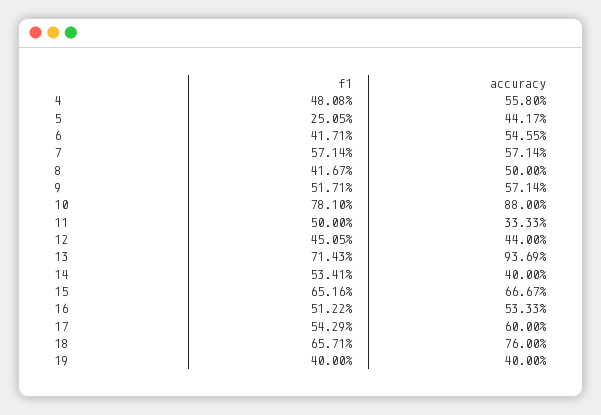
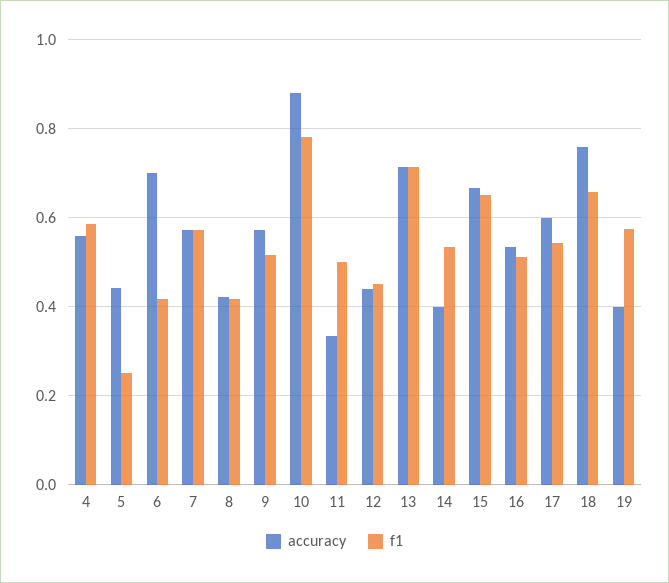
f1, 4: 0.4808 -> 0.58
accuracy, 6: 0.5455 -> 0.7
accuracy, 8: 0.5 -> 0.42
accuracy, 13: 0.9369 -> 0.72
f1, 19: 0.4 -> 0.58

